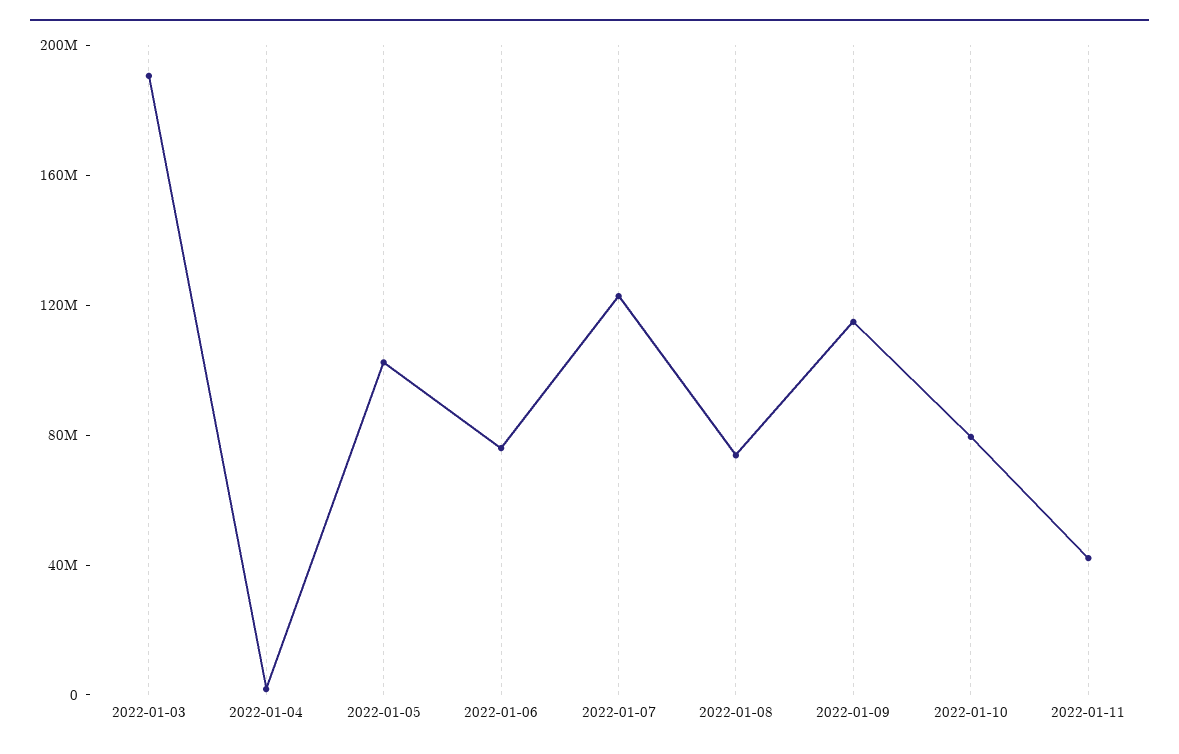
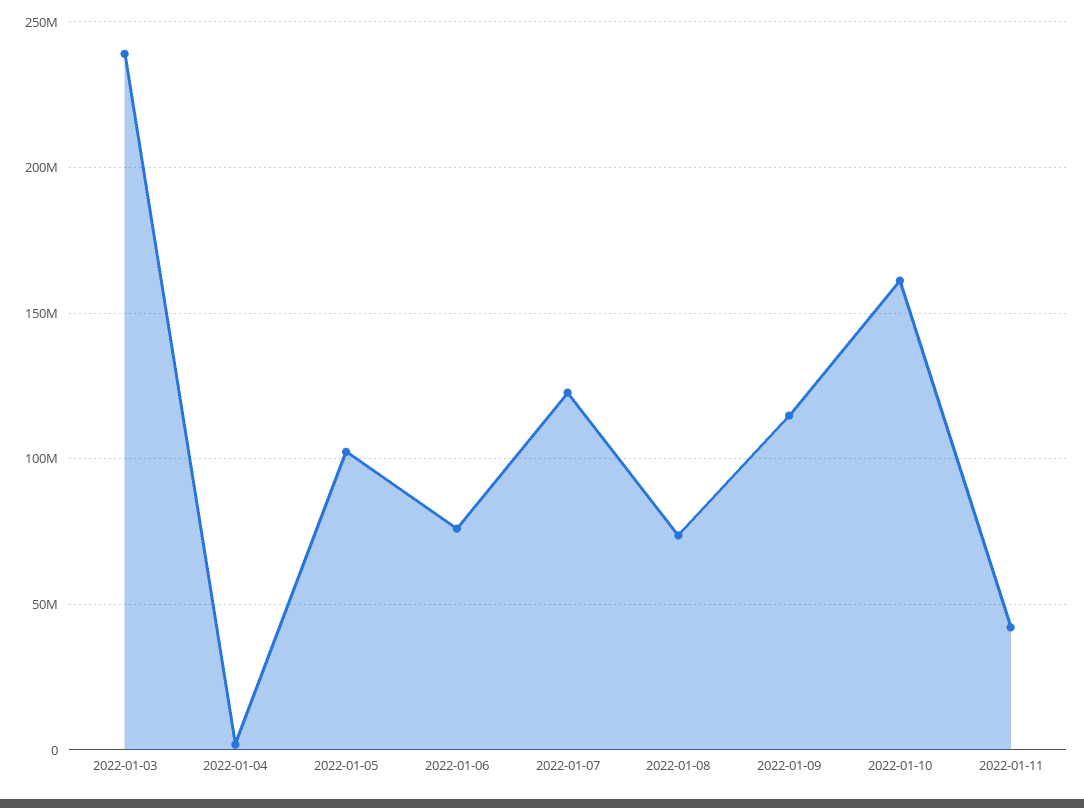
2022-01-03: 190000000 -> 240000000
2022-01-10: 80000000 -> 160000000

